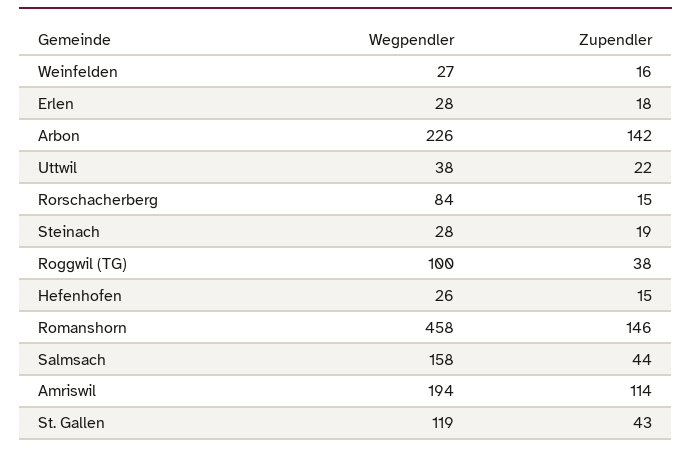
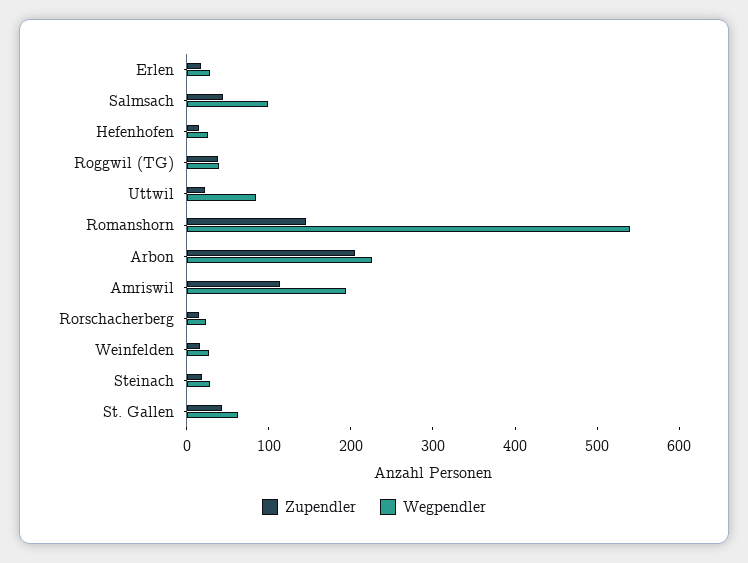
Zupendler, Arbon: 142 -> 200
Wegpendler, Uttwil: 38 -> 80
Wegpendler, Rorschacherberg: 84 -> 20
Wegpendler, Roggwil (TG): 100 -> 40
Wegpendler, Romanshorn: 458 -> 540
Wegpendler, Salmsach: 158 -> 100
Wegpendler, St. Gallen: 119 -> 60

